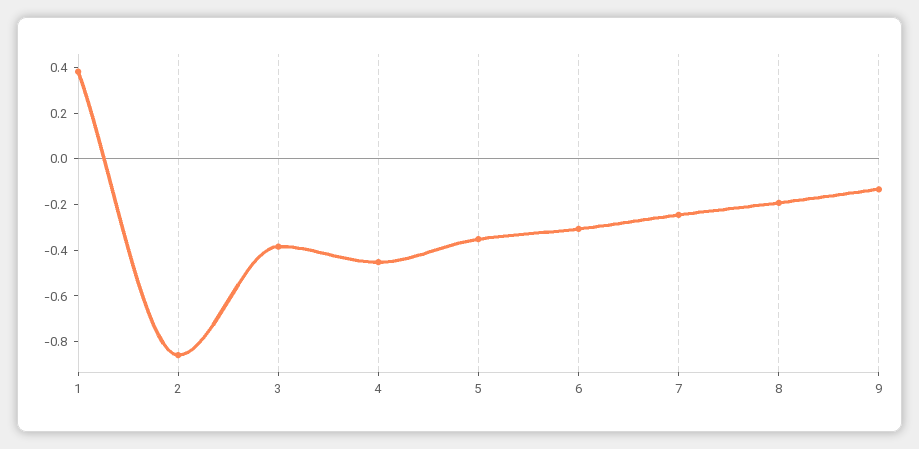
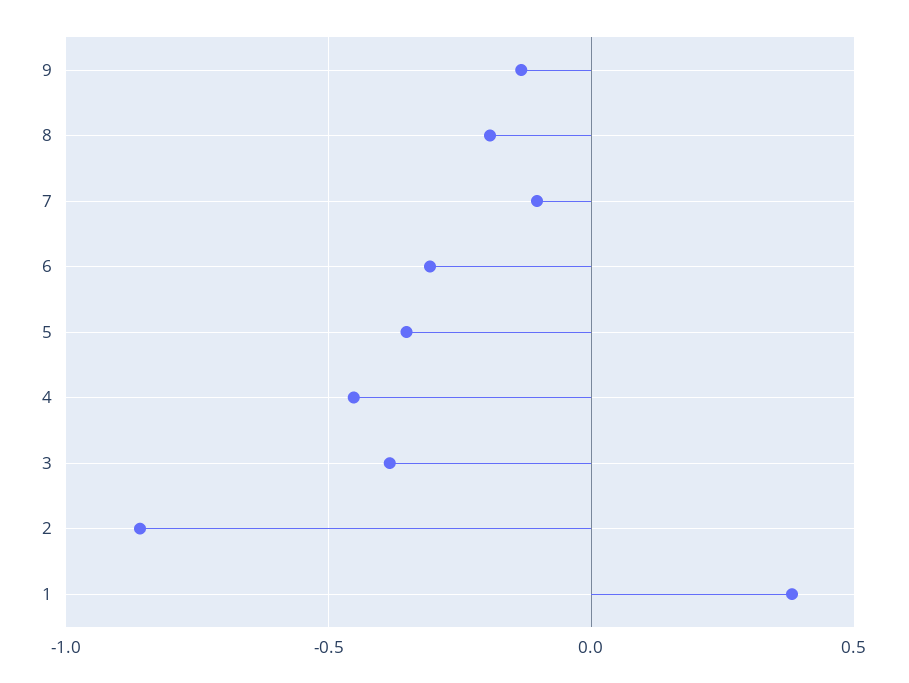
7: -0.25 -> -0.1

